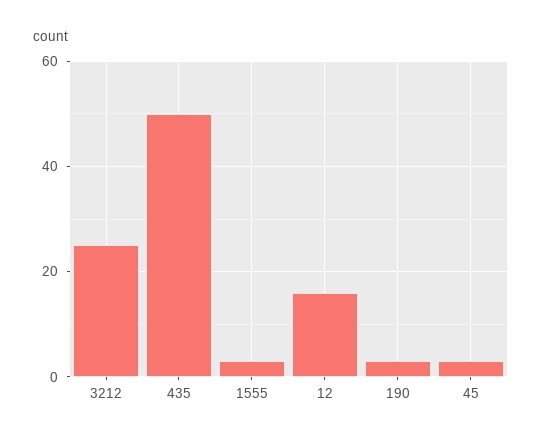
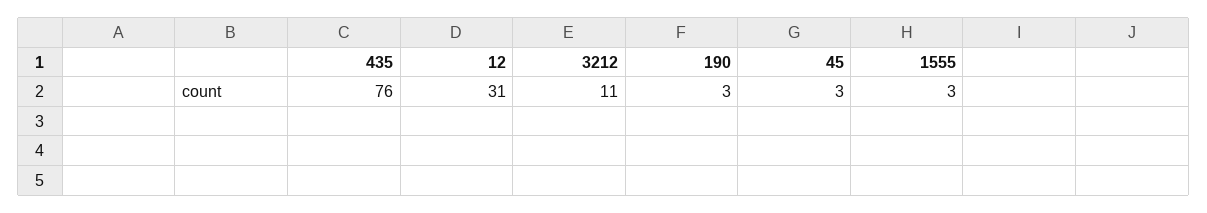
3212: 25 -> 11
435: 50 -> 76
12: 15 -> 31

